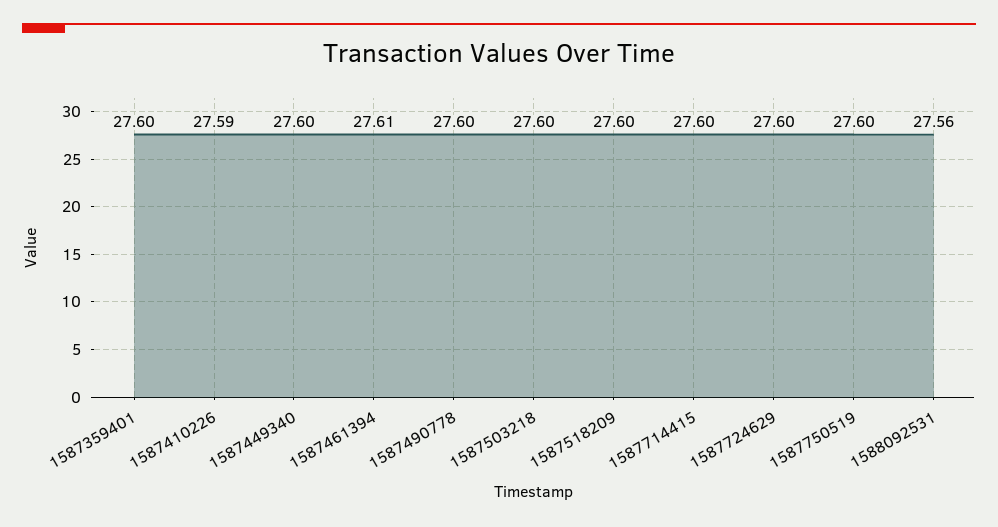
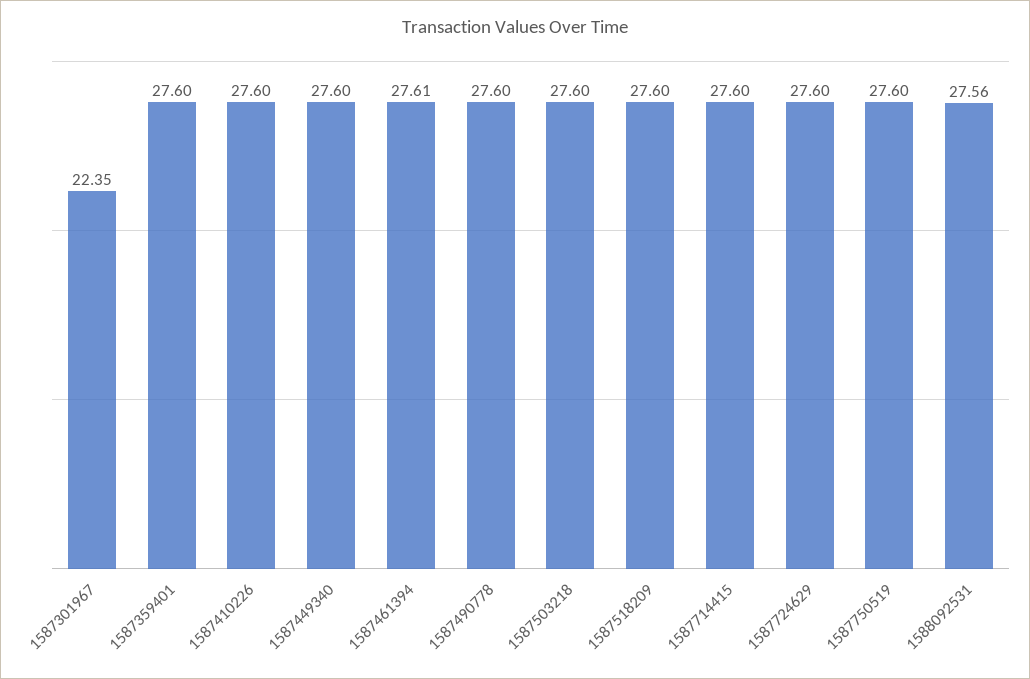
1587410226: 27.59 -> 27.6
1587301967: none -> 22.35

